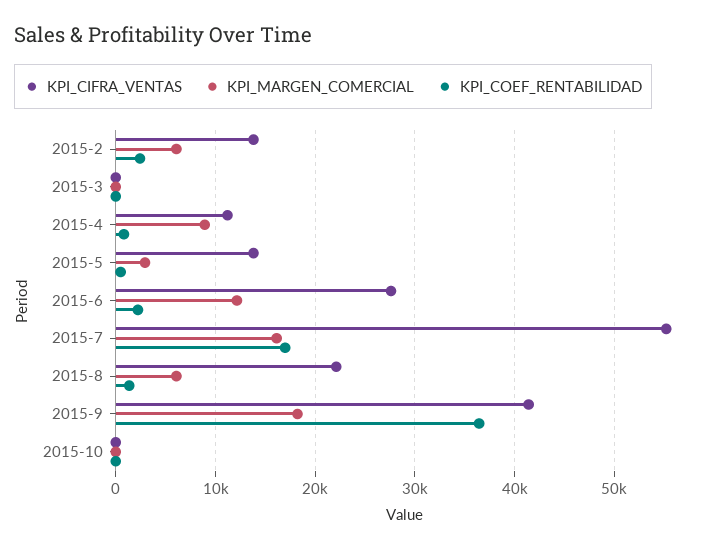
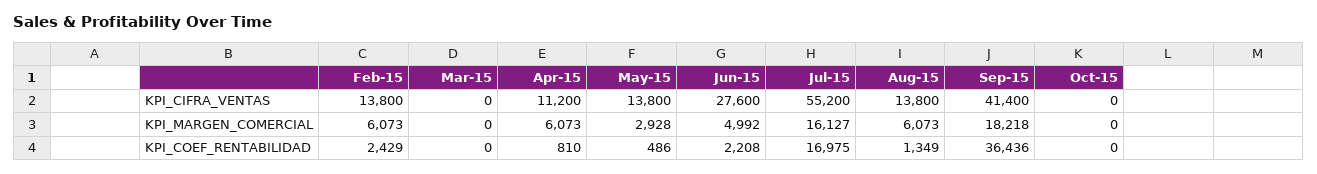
KPI_MARGEN_COMERCIAL, 2015-4: 9000 -> 6073
KPI_MARGEN_COMERCIAL, 2015-6: 12000 -> 4992
KPI_CIFRA_VENTAS, 2015-8: 22000 -> 13800

